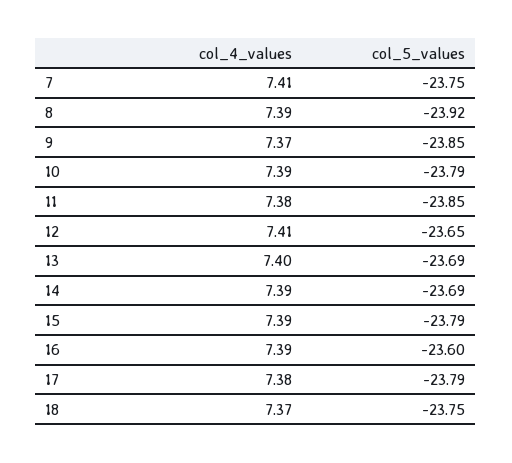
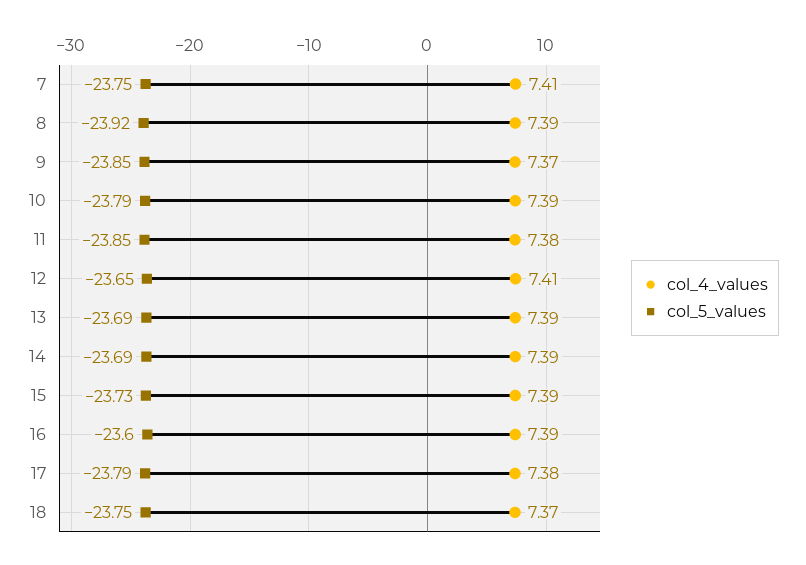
col_4_values, 13: 7.4 -> 7.39
col_5_values, 15: -23.79 -> -23.73

